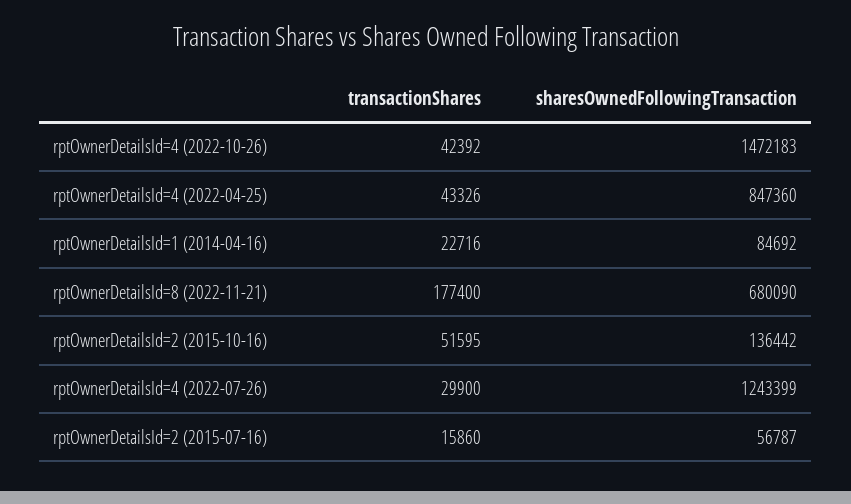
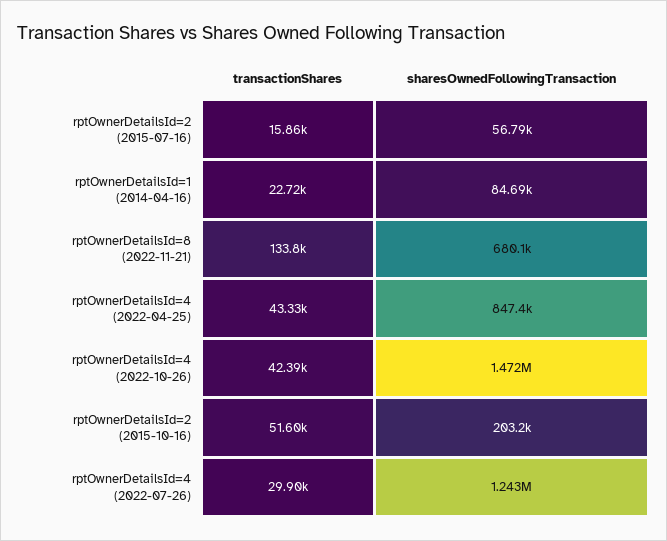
transactionShares, rptOwnerDetailsId=8 (2022-11-21): 177400 -> 133800
sharesOwnedFollowingTransaction, rptOwnerDetailsId=2 (2015-10-16): 136442 -> 203200

